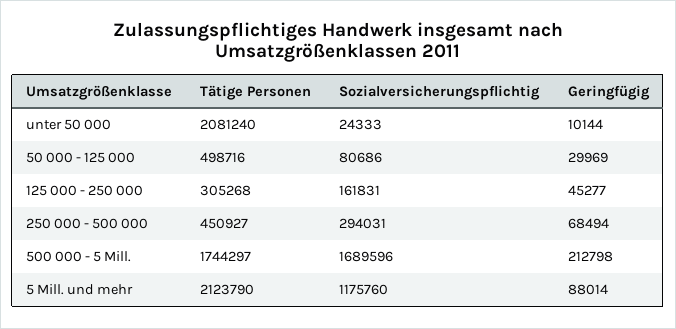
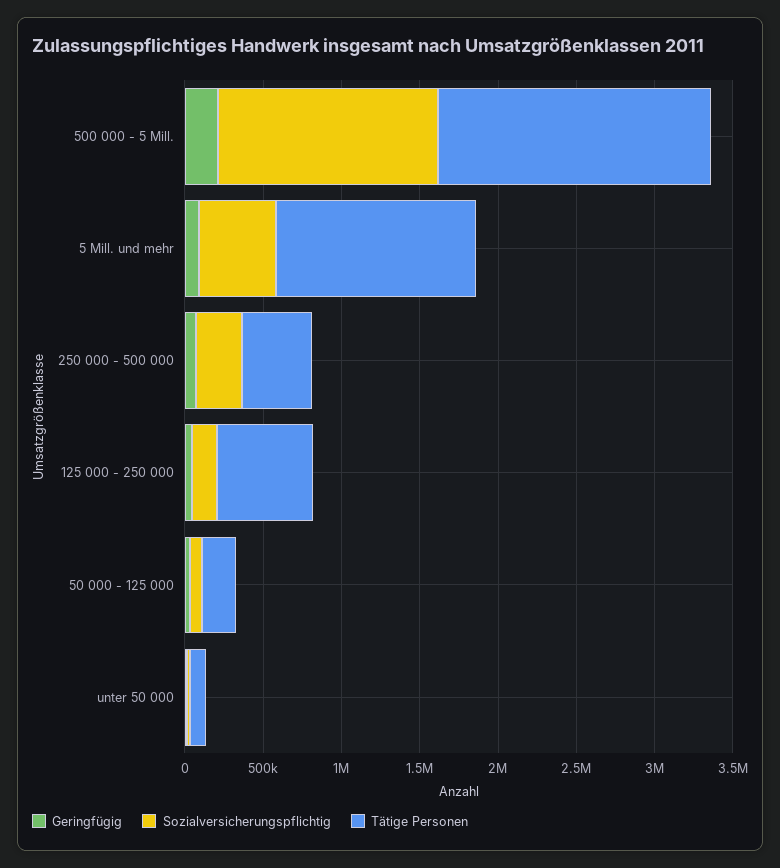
Tätige Personen, unter 50 000: 2081240 -> 100000
Tätige Personen, 50 000 - 125 000: 498716 -> 200000
Tätige Personen, 125 000 - 250 000: 305268 -> 600000
Sozialversicherungspflichtig, 500 000 - 5 Mill.: 1689596 -> 1400000
Tätige Personen, 5 Mill. und mehr: 2123790 -> 1300000
Sozialversicherungspflichtig, 5 Mill. und mehr: 1175760 -> 500000

